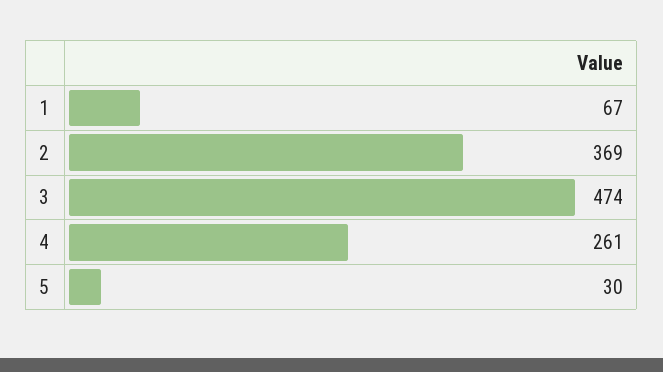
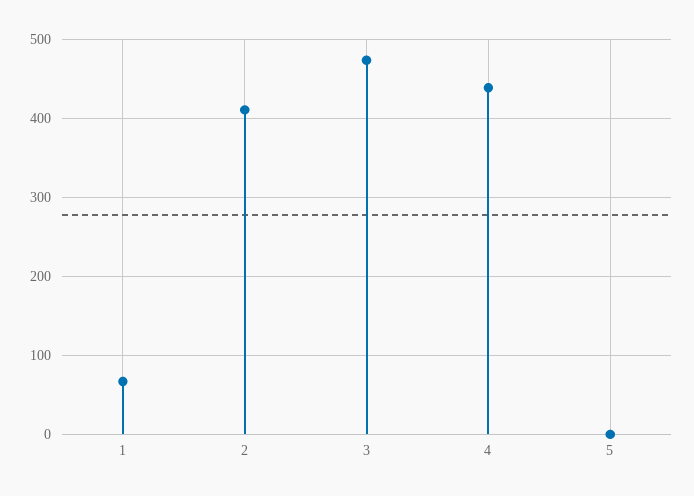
2: 369 -> 410
4: 261 -> 440
5: 30 -> 0

